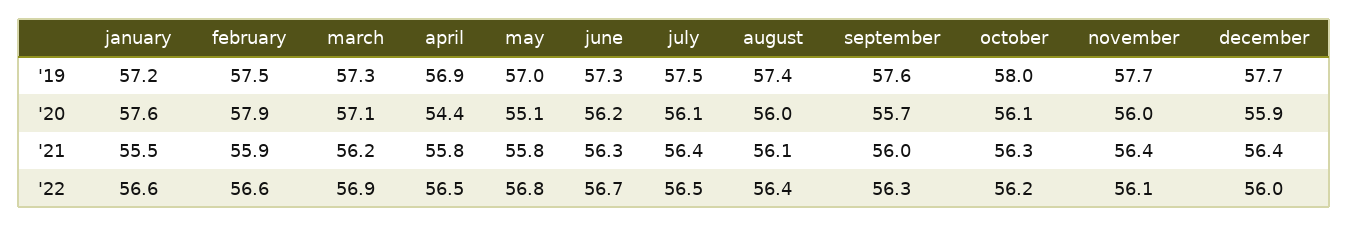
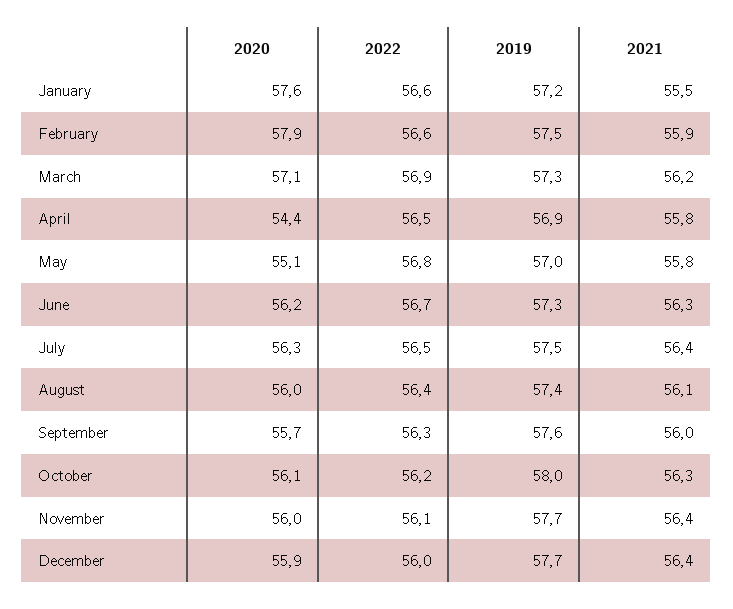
july, '20: 56.1 -> 56.3

